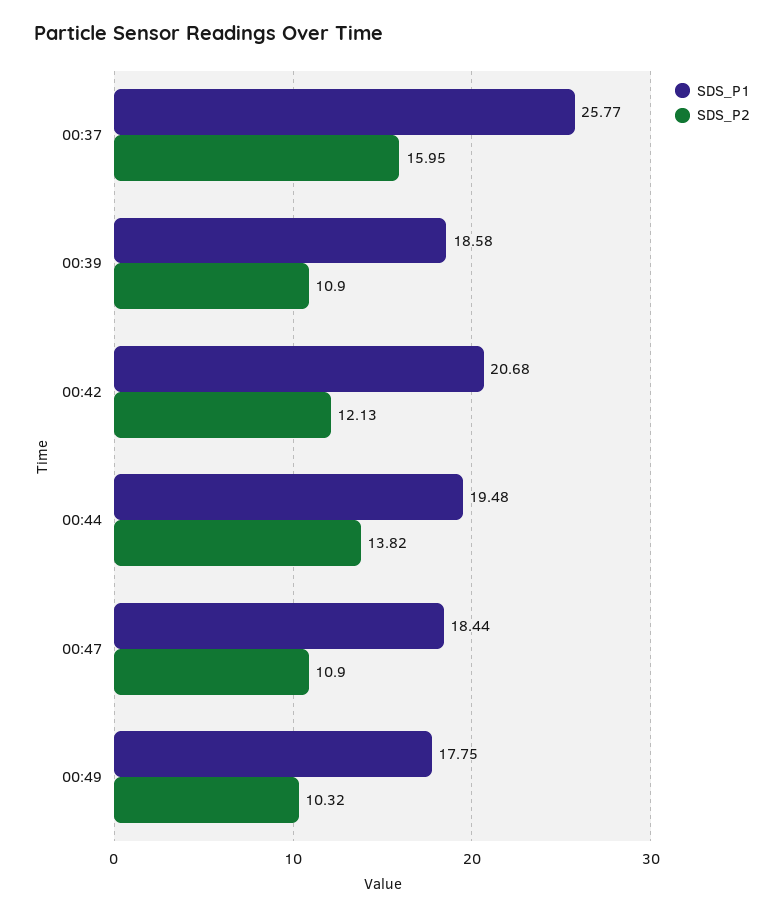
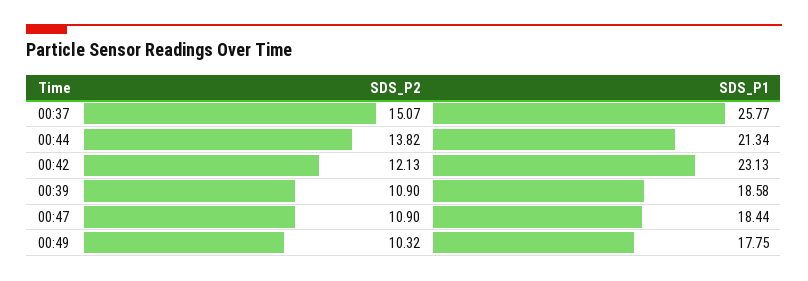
SDS_P2, 00:37: 15.95 -> 15.07
SDS_P1, 00:42: 20.68 -> 23.13
SDS_P1, 00:44: 19.48 -> 21.34

